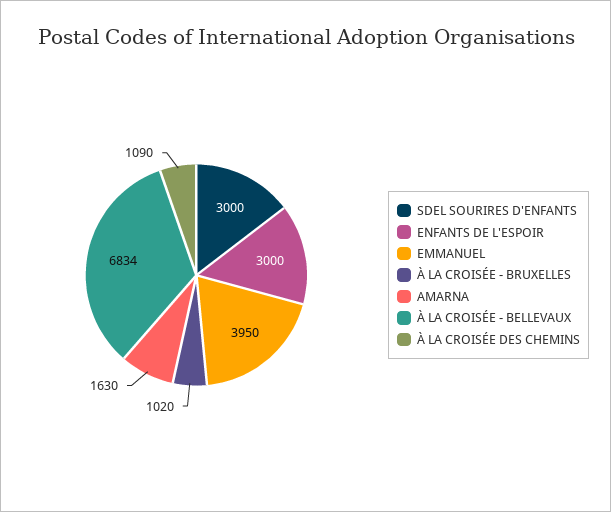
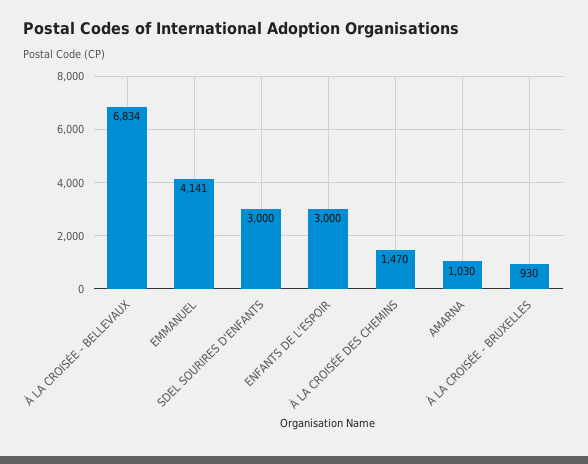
EMMANUEL: 3950 -> 4141
À LA CROISÉE - BRUXELLES: 1020 -> 930
AMARNA: 1630 -> 1030
À LA CROISÉE DES CHEMINS: 1090 -> 1470

